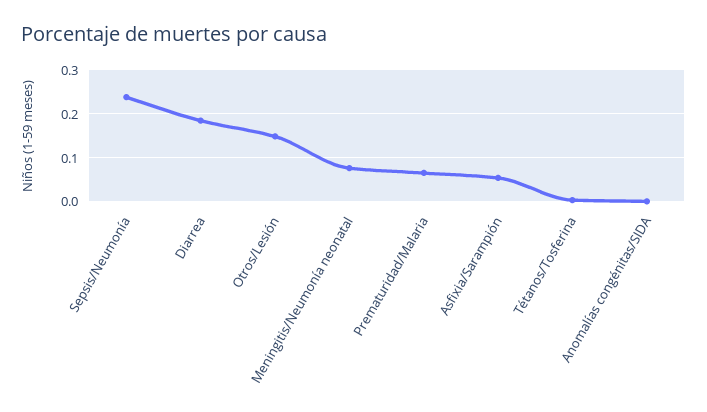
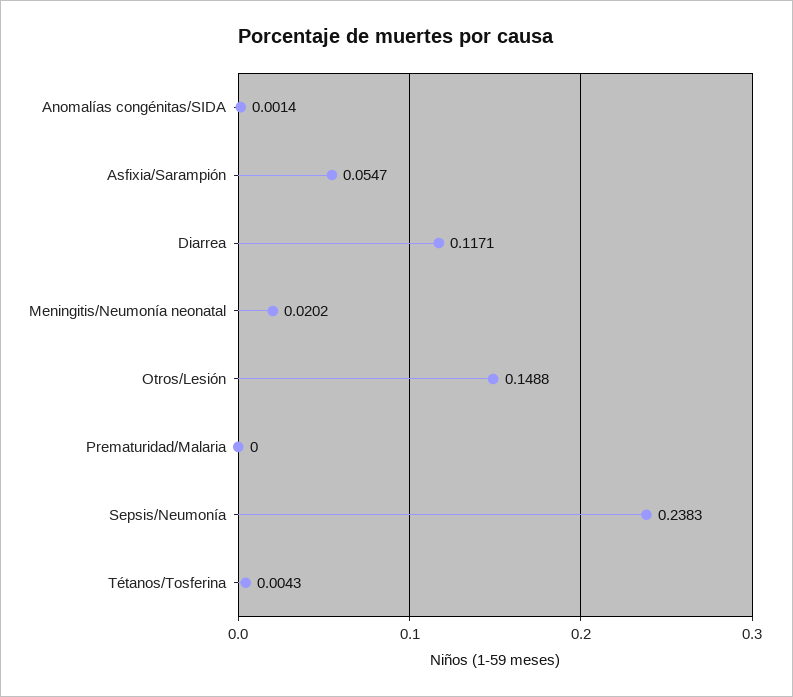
Diarrea: 0.18 -> 0.1171
Meningitis/Neumonía neonatal: 0.08 -> 0.0202
Prematuridad/Malaria: 0.06 -> 0

